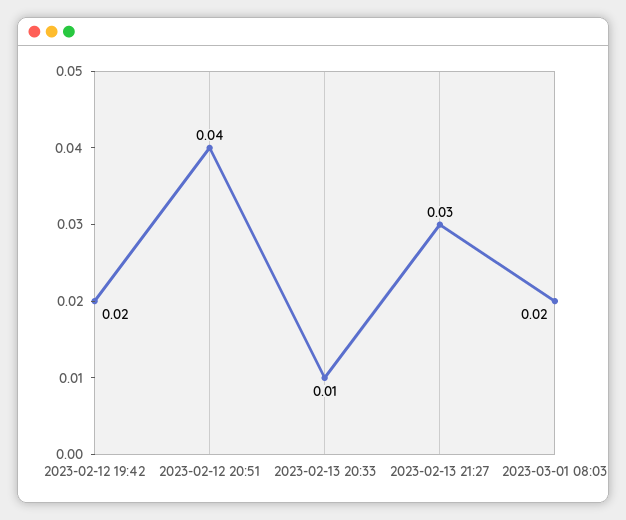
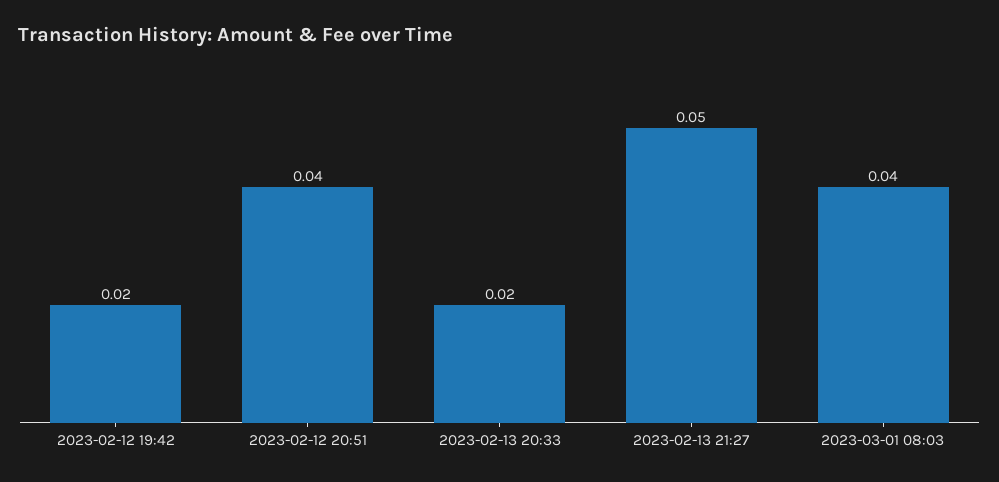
2023-02-13 20:33: 0.01 -> 0.02
2023-02-13 21:27: 0.03 -> 0.05
2023-03-01 08:03: 0.02 -> 0.04

